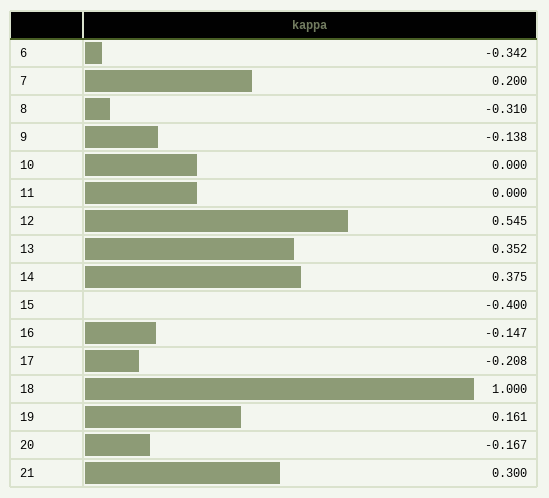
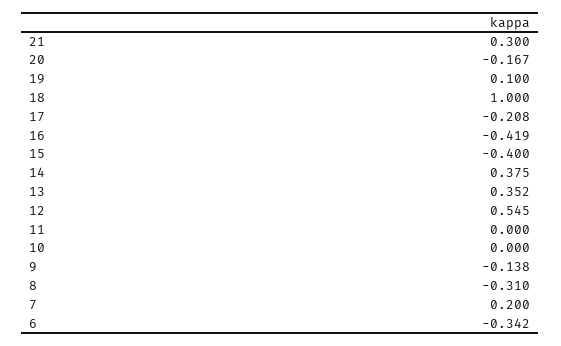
16: -0.147 -> -0.419
19: 0.161 -> 0.1

